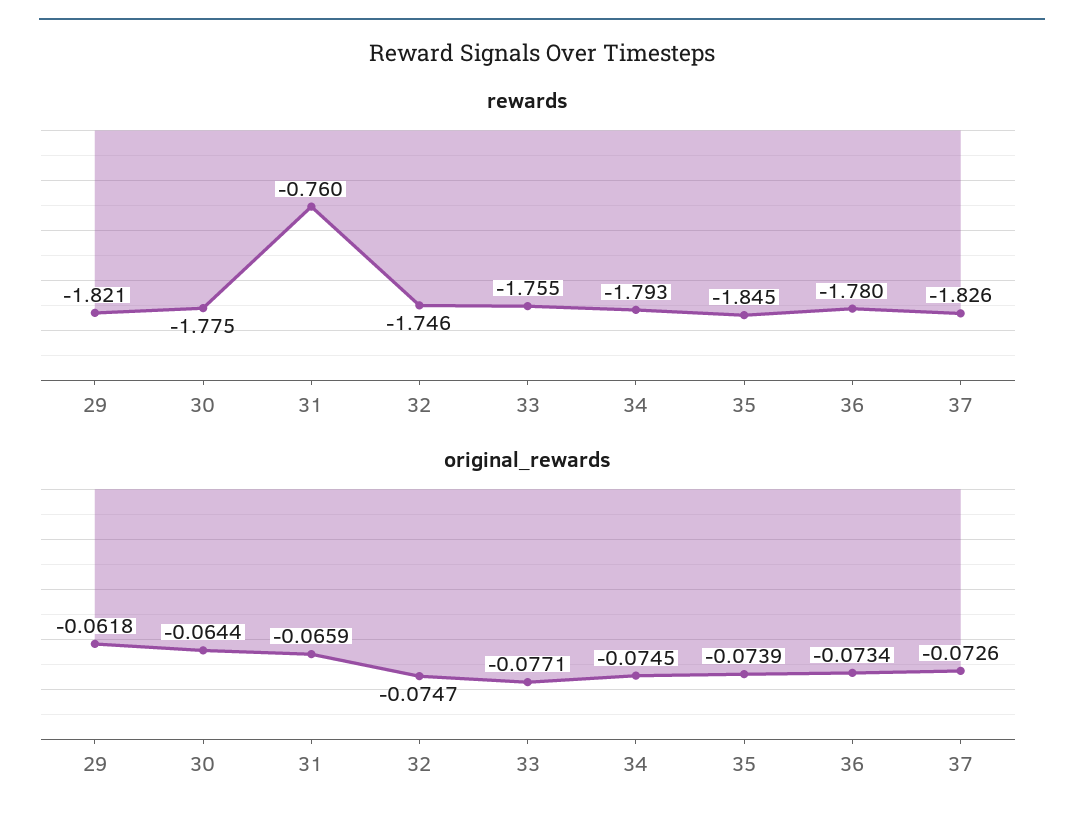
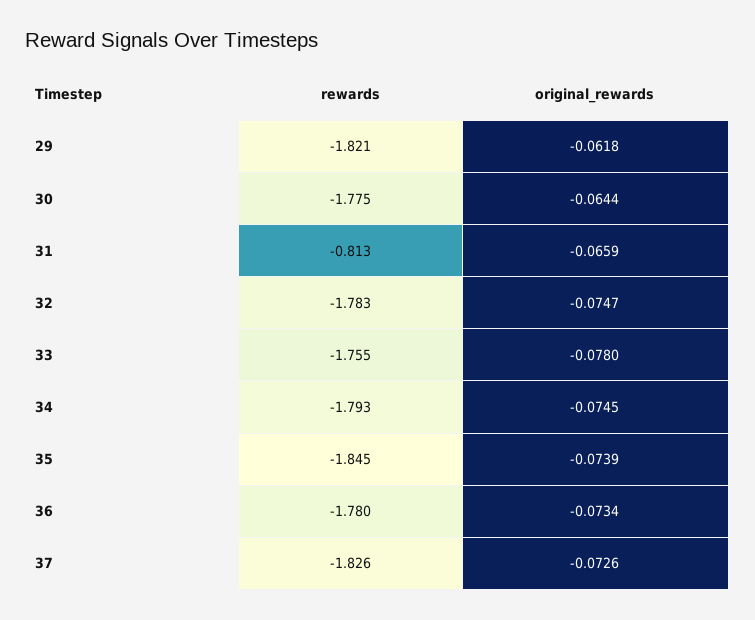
rewards, 31: -0.76 -> -0.813
rewards, 32: -1.746 -> -1.783
original_rewards, 33: -0.0771 -> -0.078

